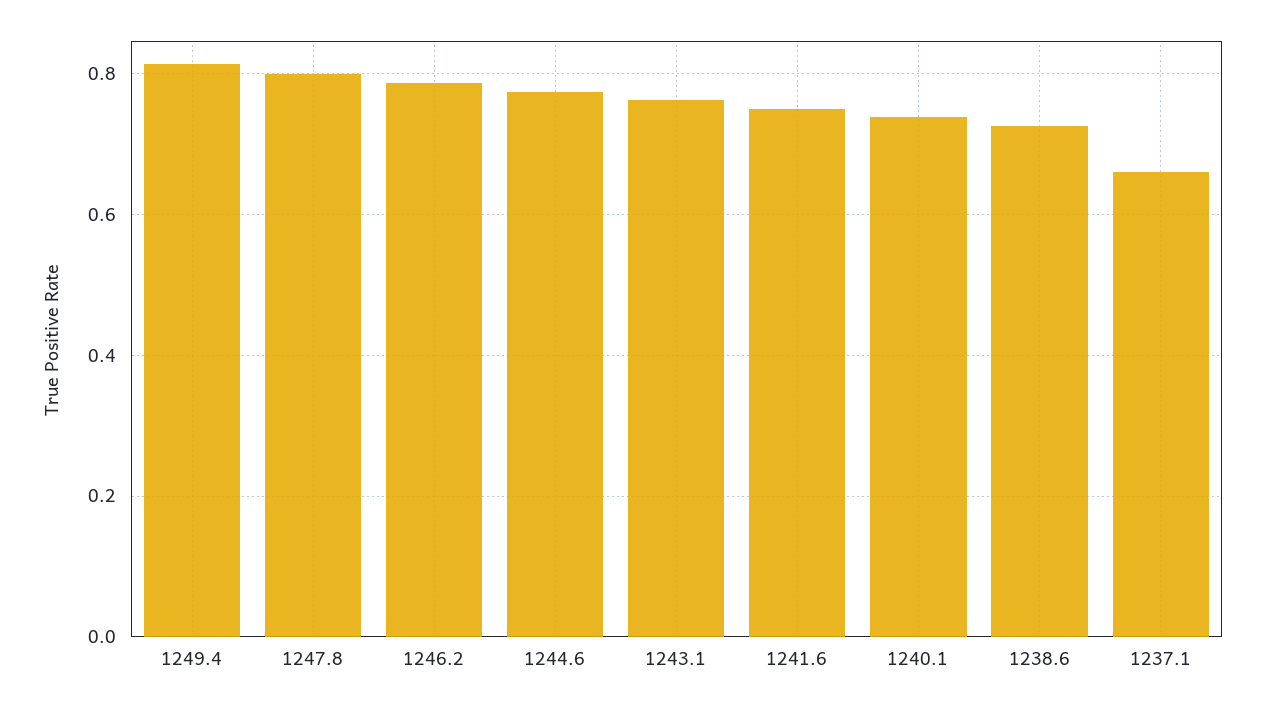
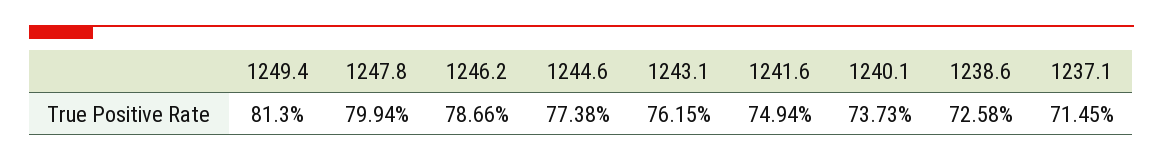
1237.1: 0.66 -> 0.7145

